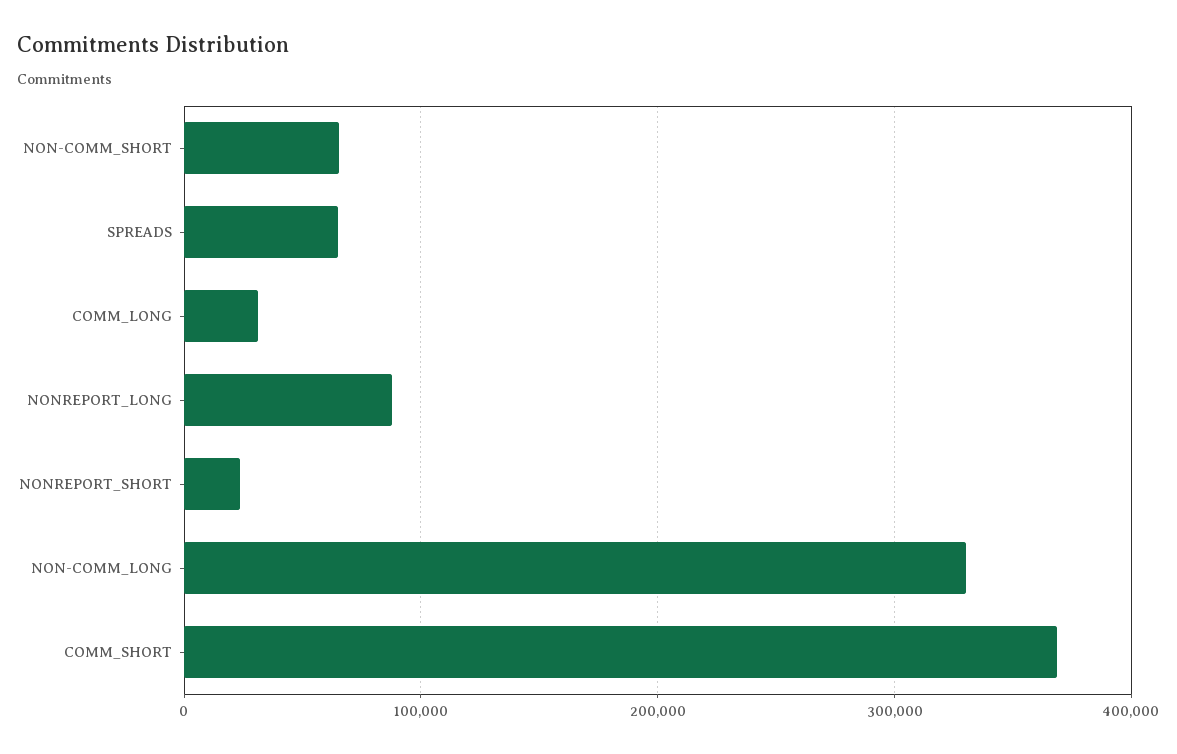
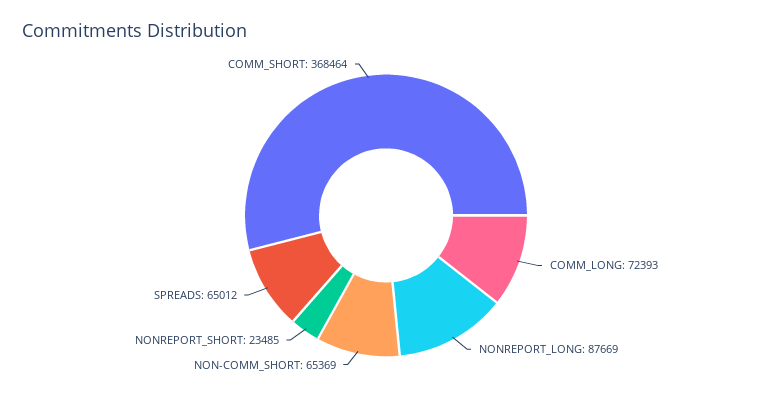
COMM_LONG: 30000 -> 72393
NON-COMM_LONG: 330000 -> none

